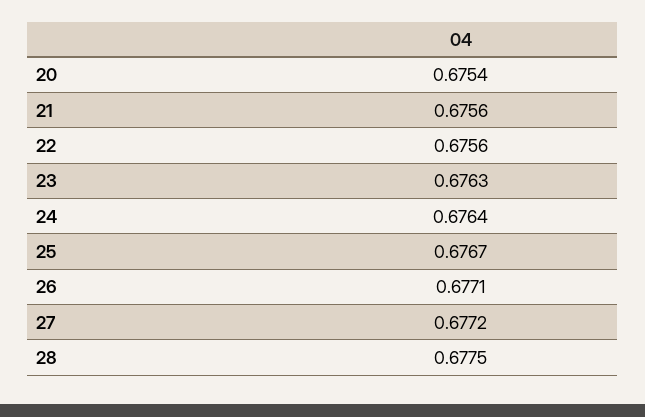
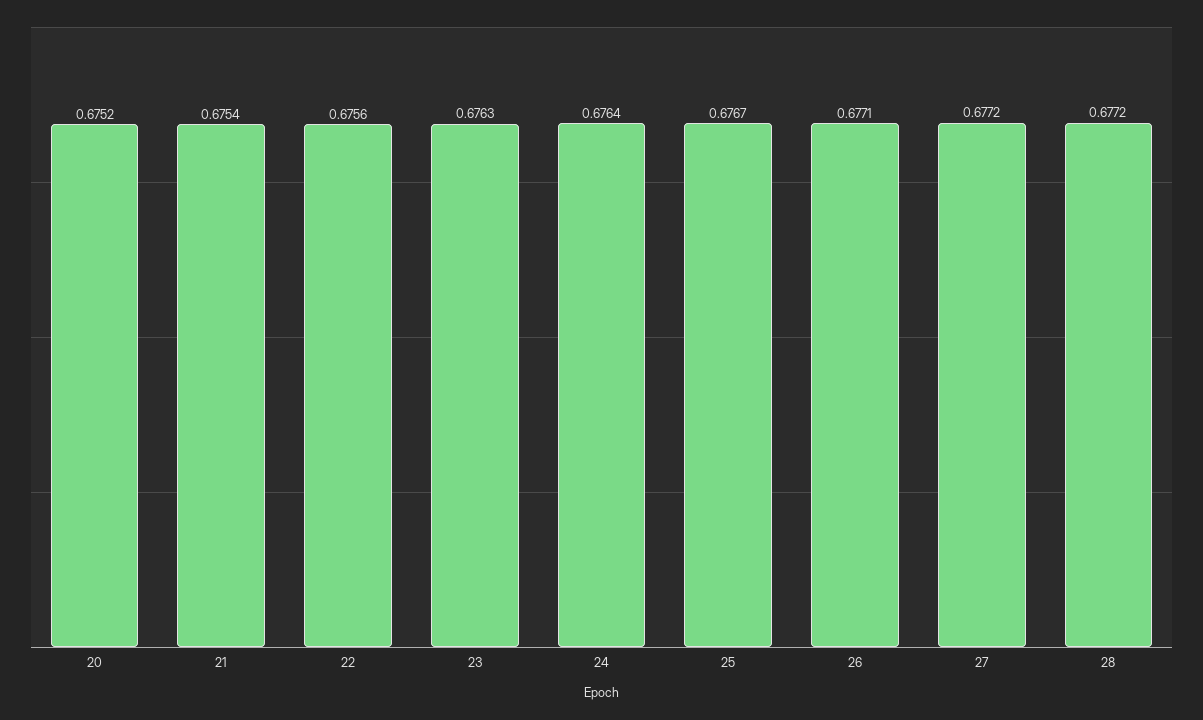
20: 0.6754 -> 0.6752
21: 0.6756 -> 0.6754
28: 0.6775 -> 0.6772

